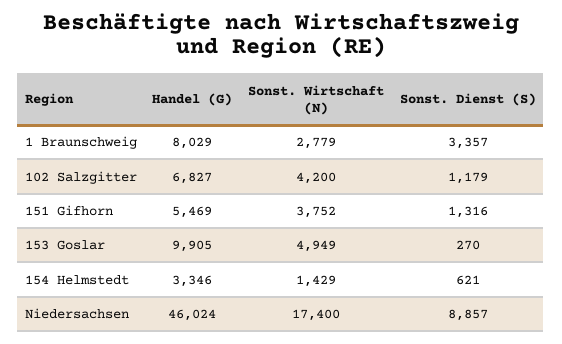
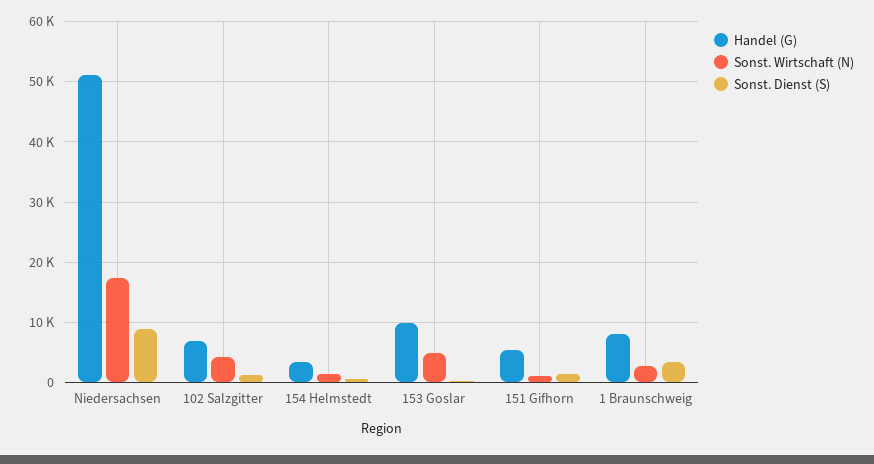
Sonst. Wirtschaft (N), 151 Gifhorn: 3752 -> 1000
Handel (G), Niedersachsen: 46024 -> 51000

